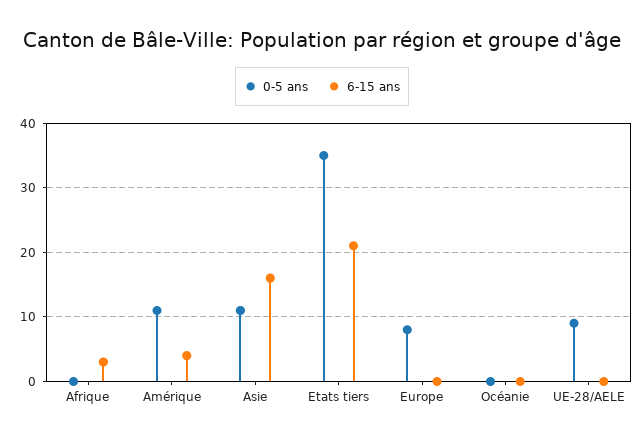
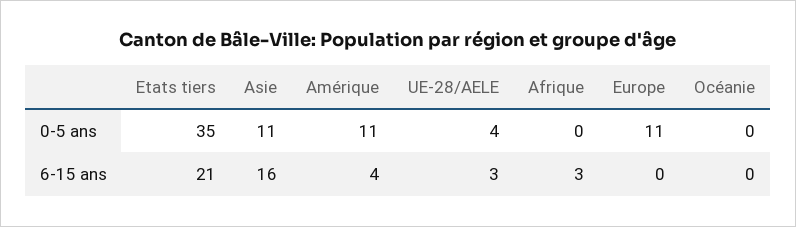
0-5 ans, Europe: 8 -> 11
0-5 ans, UE-28/AELE: 9 -> 4
6-15 ans, UE-28/AELE: 0 -> 3

